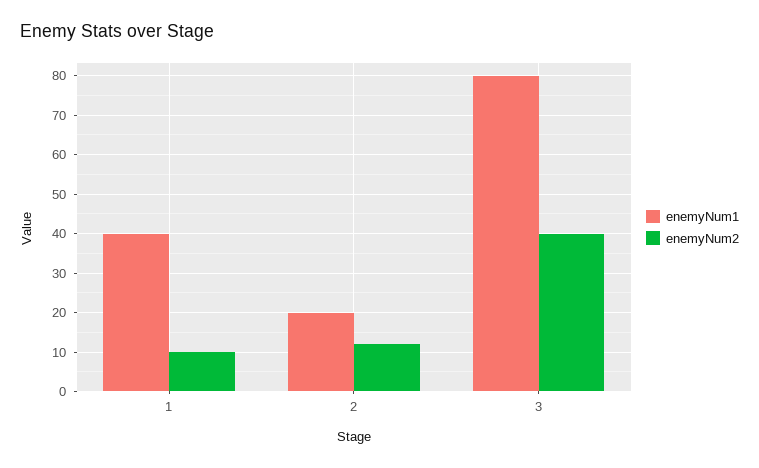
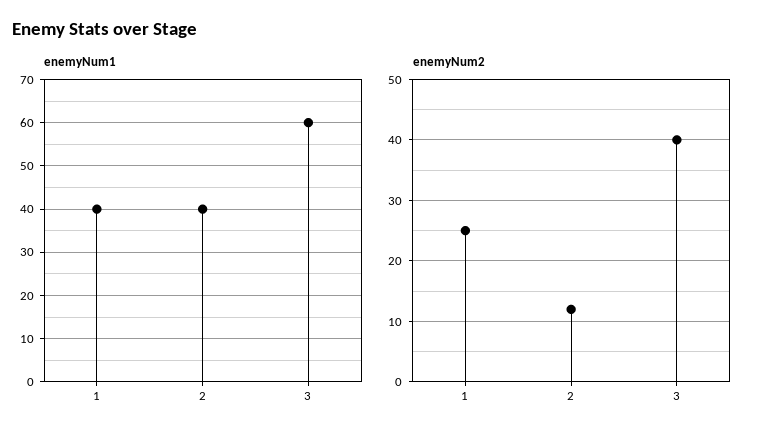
enemyNum2, 1: 10 -> 25
enemyNum1, 2: 20 -> 40
enemyNum1, 3: 80 -> 60

